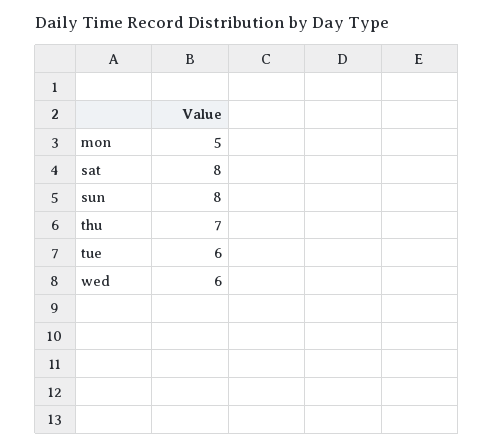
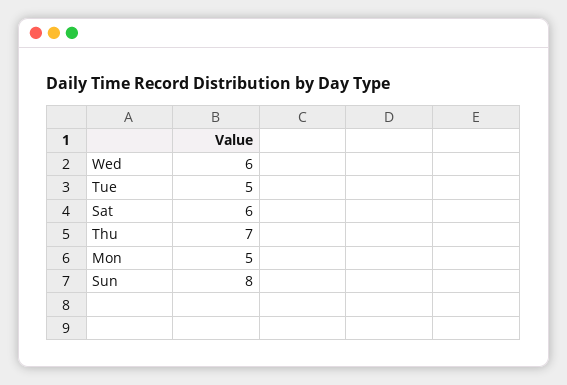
sat: 8 -> 6
tue: 6 -> 5

